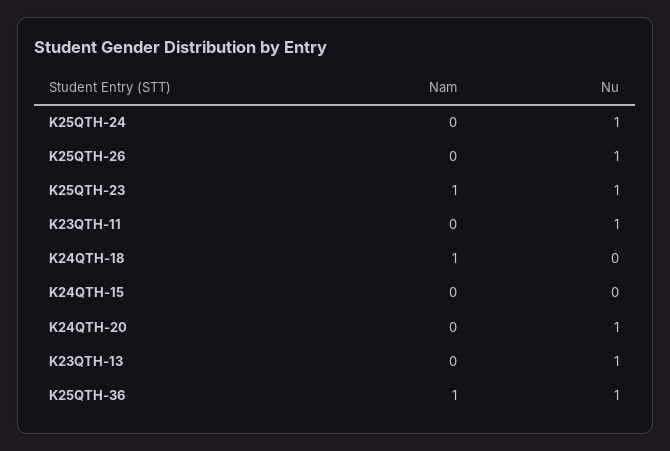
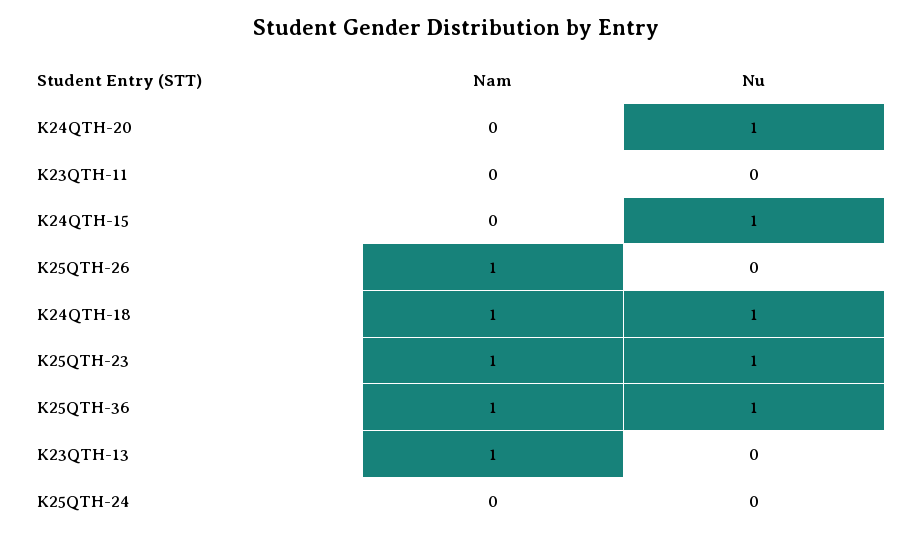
Nu, K25QTH-24: 1 -> 0
Nam, K25QTH-26: 0 -> 1
Nu, K25QTH-26: 1 -> 0
Nu, K23QTH-11: 1 -> 0
Nu, K24QTH-18: 0 -> 1
Nu, K24QTH-15: 0 -> 1
Nam, K23QTH-13: 0 -> 1
Nu, K23QTH-13: 1 -> 0

